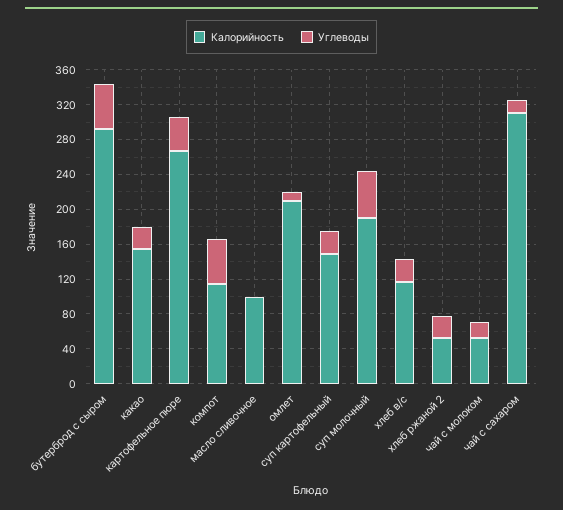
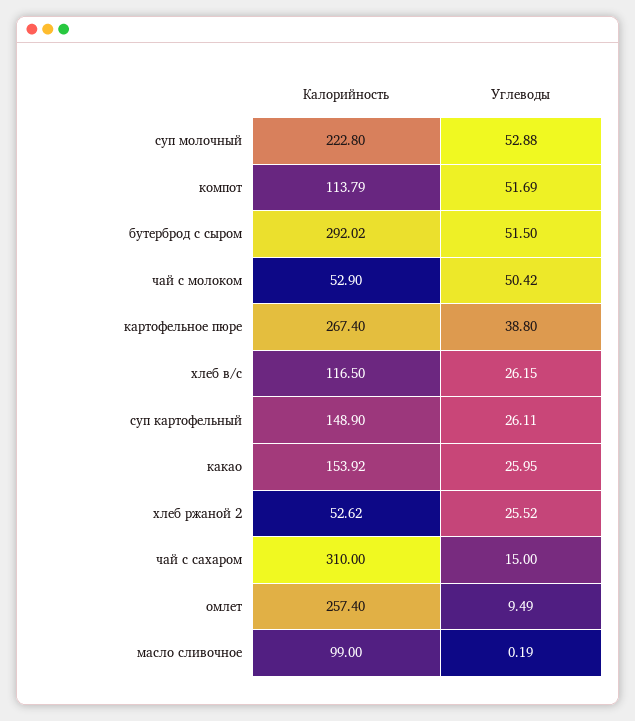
Калорийность, омлет: 210 -> 257.4
Калорийность, суп молочный: 190 -> 222.8
Углеводы, чай с молоком: 20 -> 50.42

